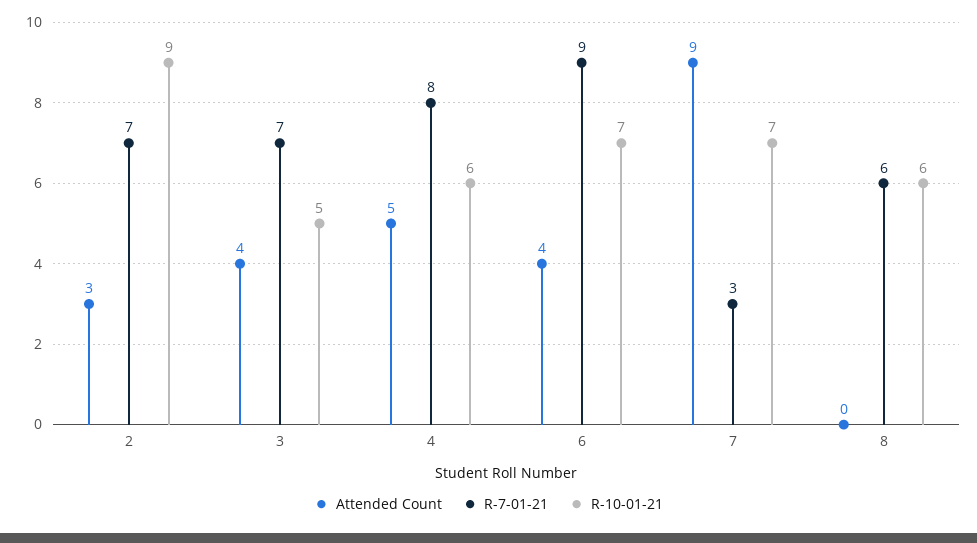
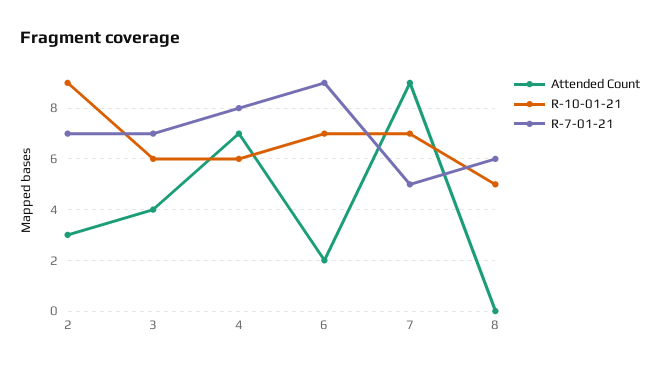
R-10-01-21, 3: 5 -> 6
Attended Count, 4: 5 -> 7
Attended Count, 6: 4 -> 2
R-7-01-21, 7: 3 -> 5
R-10-01-21, 8: 6 -> 5

